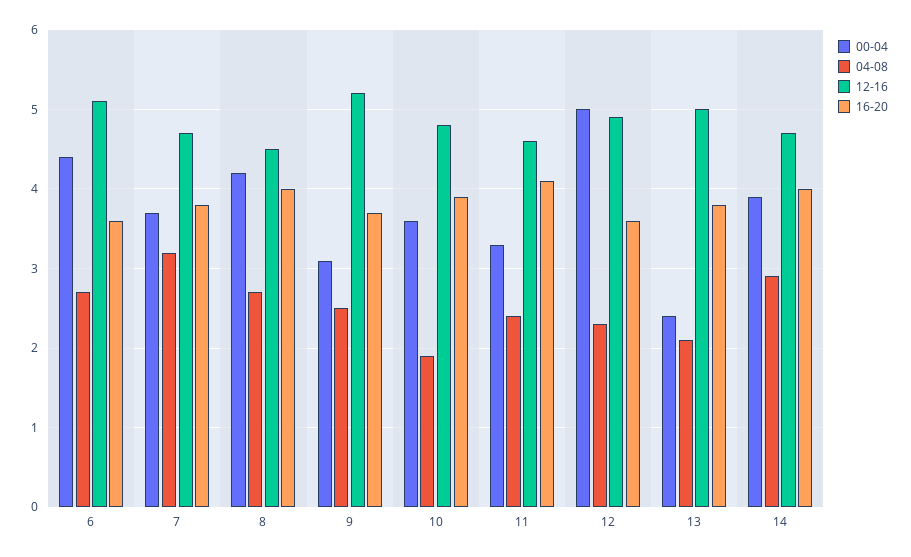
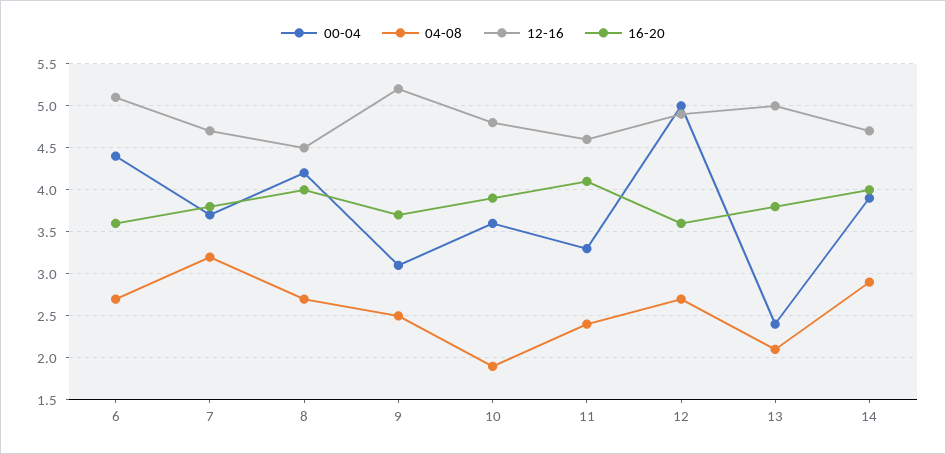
04-08, 12: 2.3 -> 2.7

